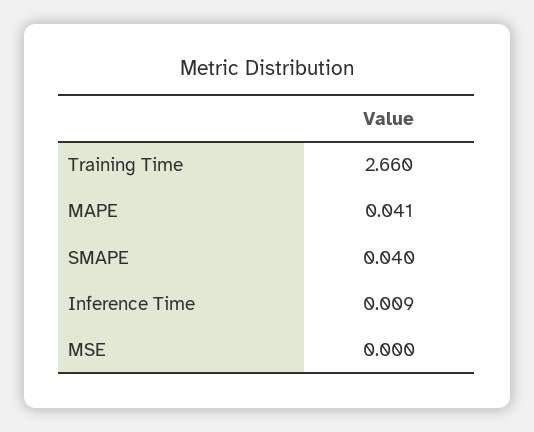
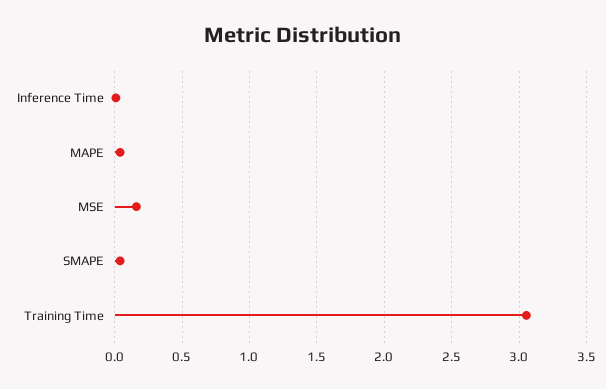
Training Time: 2.66 -> 3.05
MSE: 0 -> 0.15

